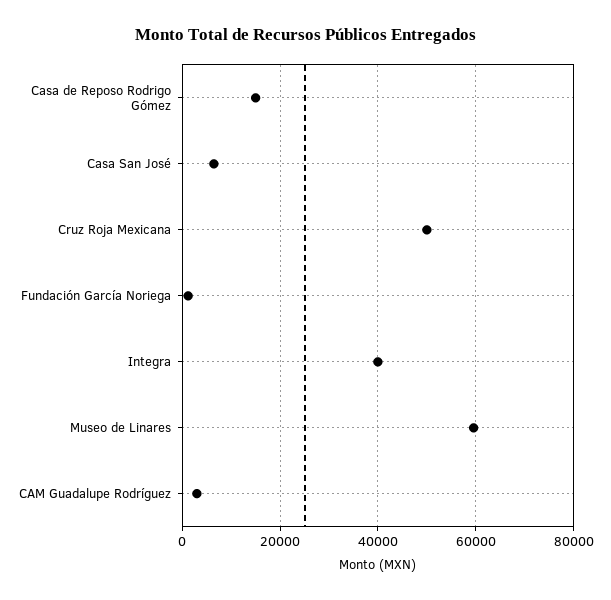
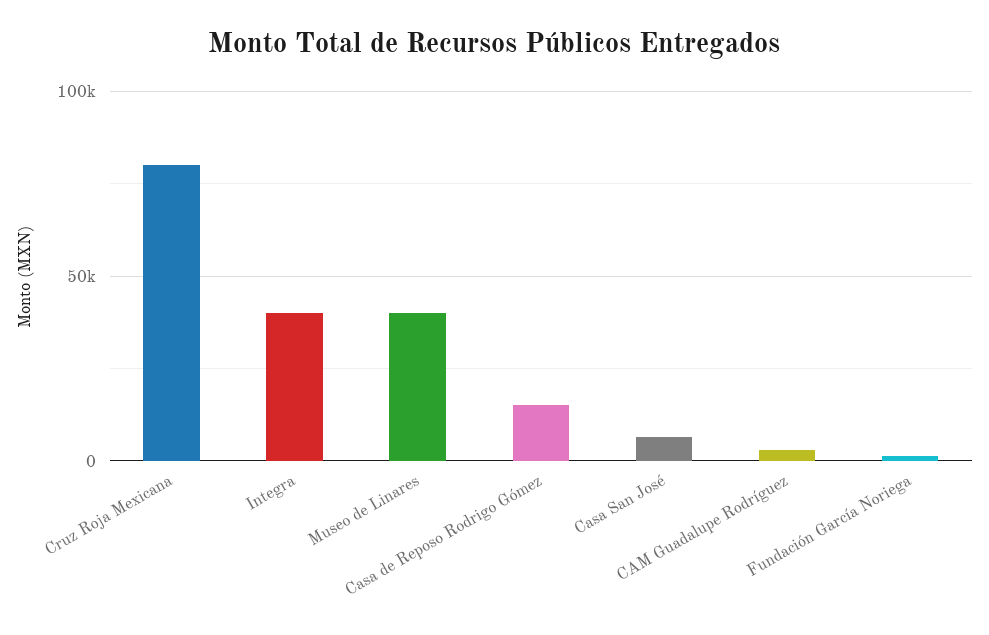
Cruz Roja Mexicana: 50000 -> 80000
Museo de Linares: 60000 -> 40000

